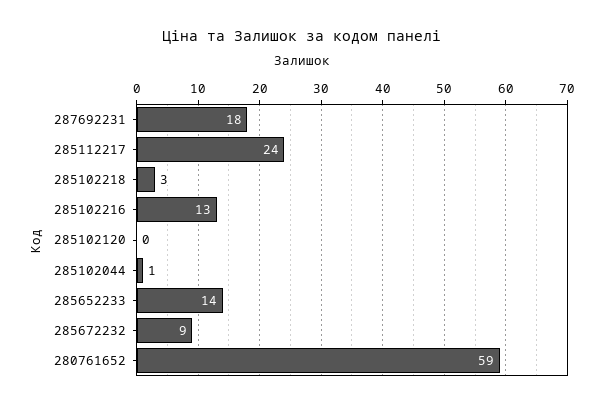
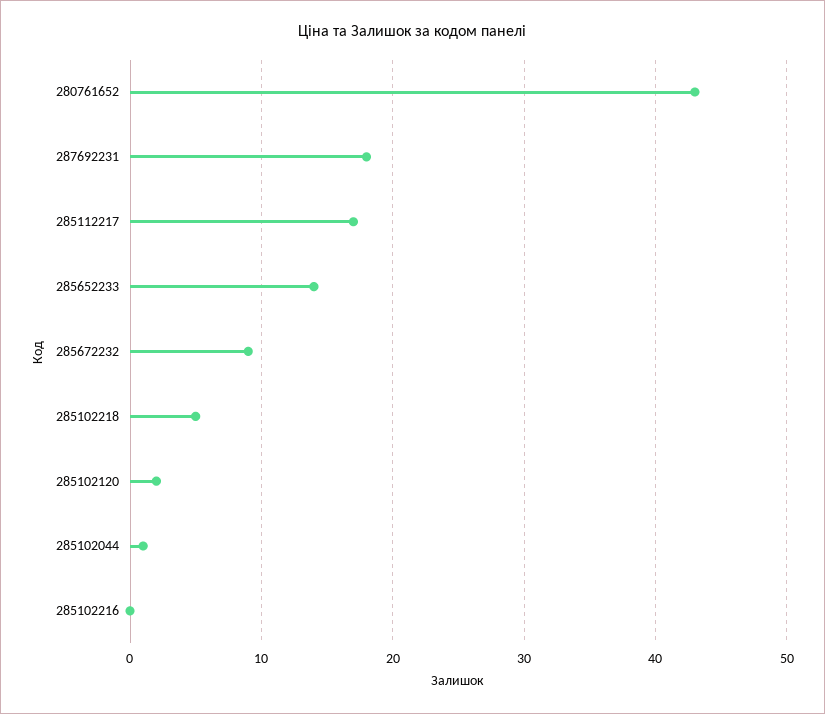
285112217: 24 -> 17
285102218: 3 -> 5
285102216: 13 -> 0
285102120: 0 -> 2
280761652: 59 -> 43

